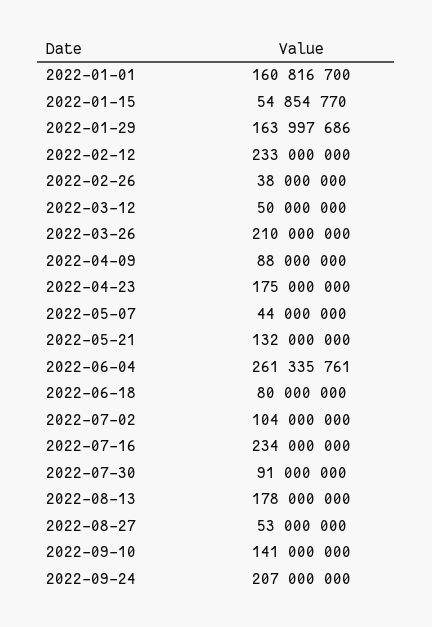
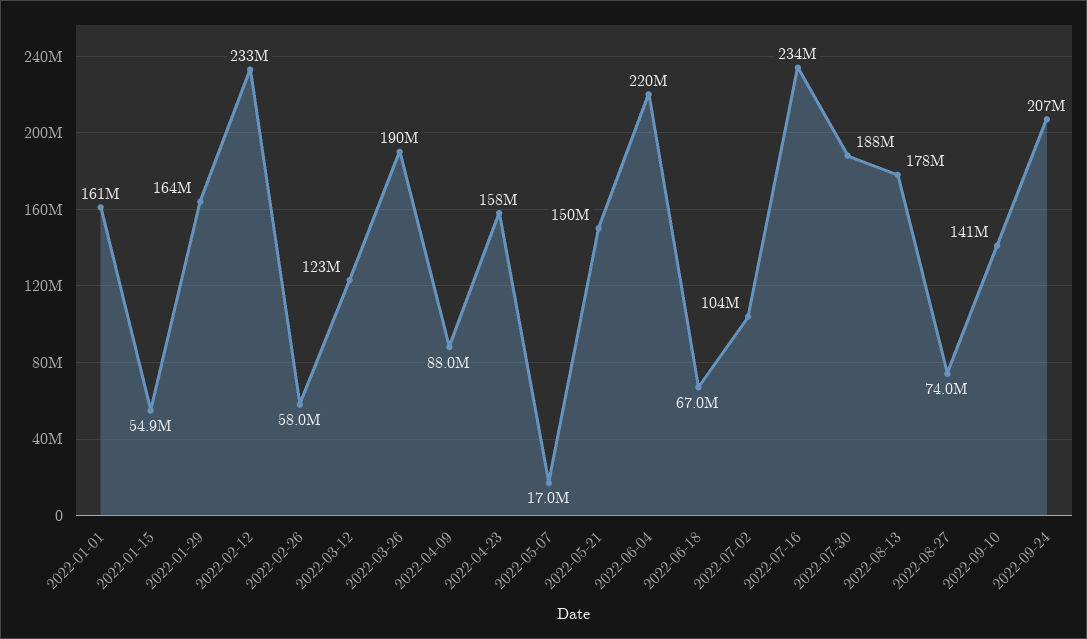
2022-02-26: 38000000 -> 58000000
2022-03-12: 50000000 -> 123000000
2022-03-26: 210000000 -> 190000000
2022-04-23: 175000000 -> 158000000
2022-05-07: 44000000 -> 17000000
2022-05-21: 132000000 -> 150000000
2022-06-04: 261335761 -> 220000000
2022-06-18: 80000000 -> 67000000
2022-07-30: 91000000 -> 188000000
2022-08-27: 53000000 -> 74000000

